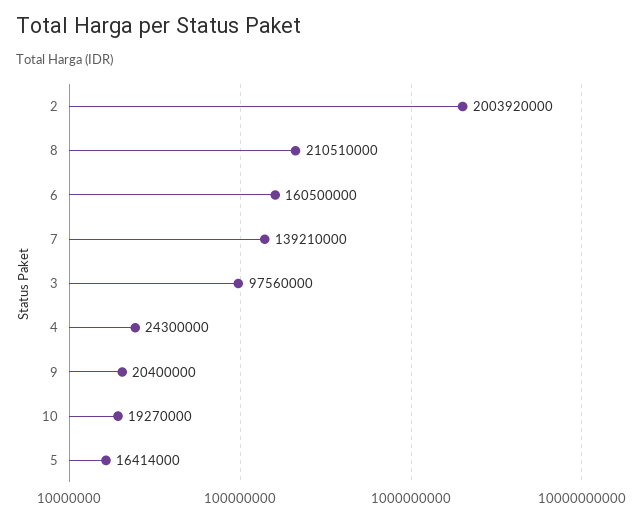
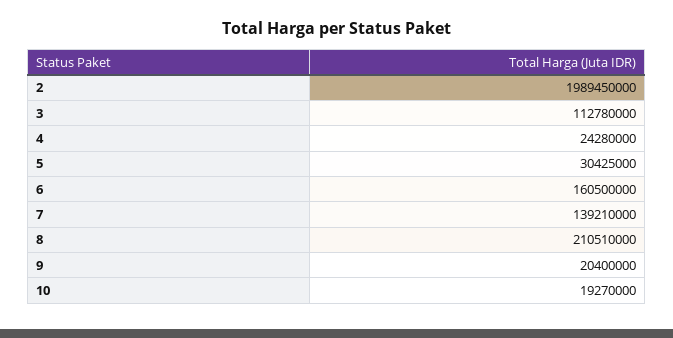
2: 2003920000 -> 1989450000
3: 97560000 -> 112780000
4: 24300000 -> 24280000
5: 16414000 -> 30425000

